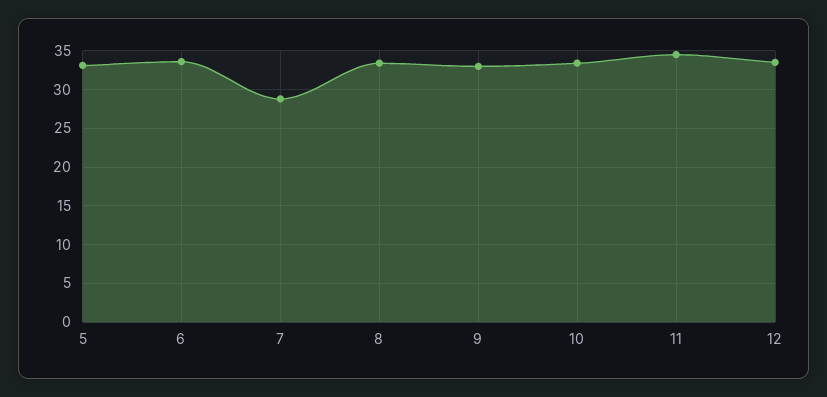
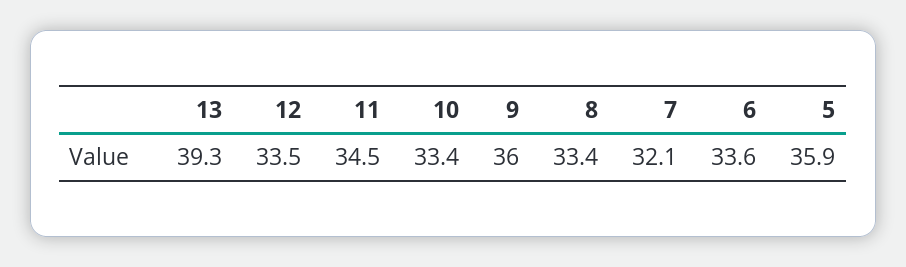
5: 33 -> 35.9
7: 29 -> 32.1
9: 33 -> 36
13: none -> 39.3

